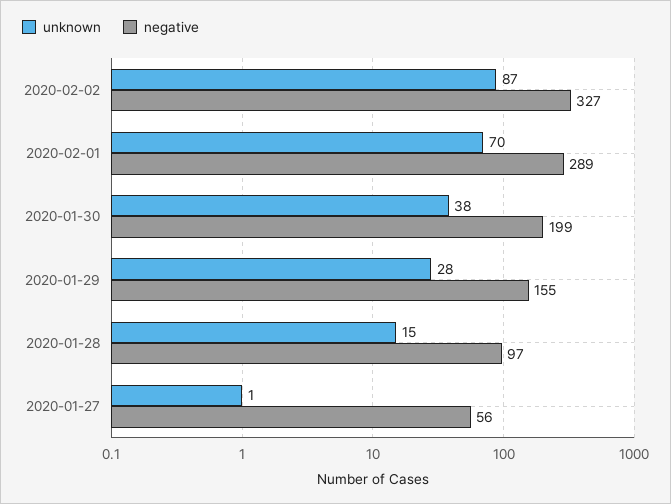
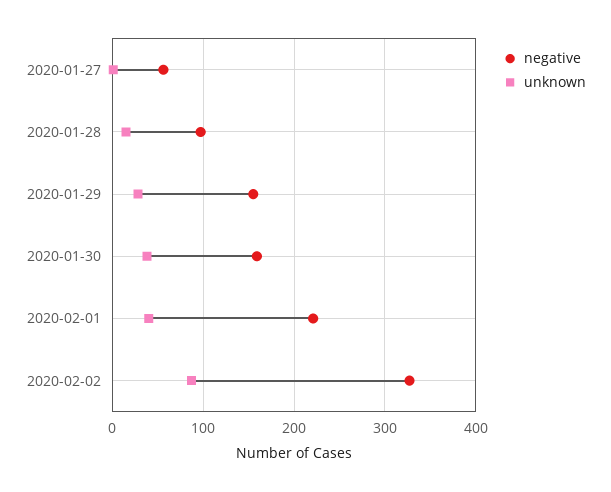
unknown, 2020-02-01: 70 -> 40
negative, 2020-02-01: 289 -> 220
negative, 2020-01-30: 199 -> 160

